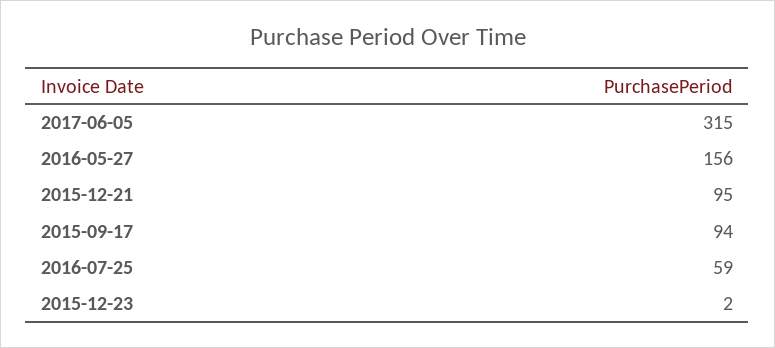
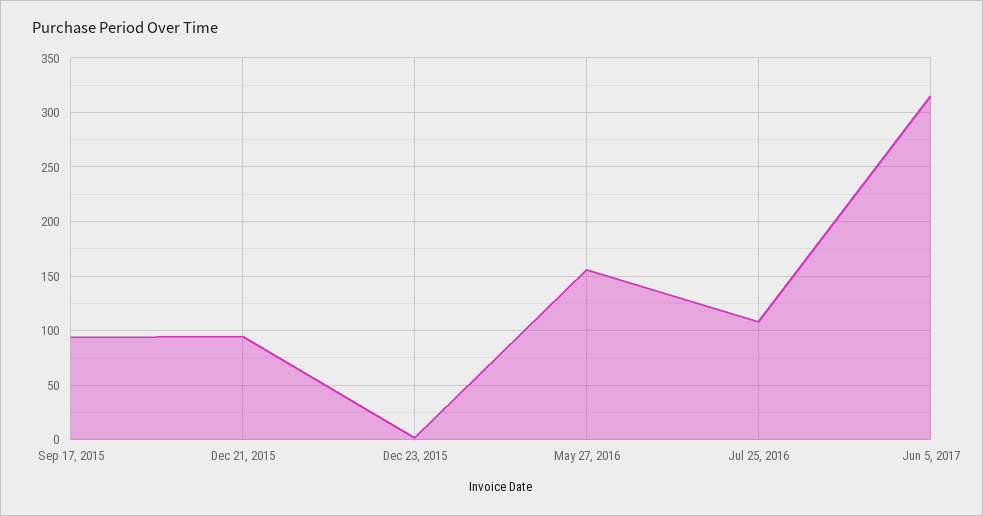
2016-07-25: 59 -> 110

